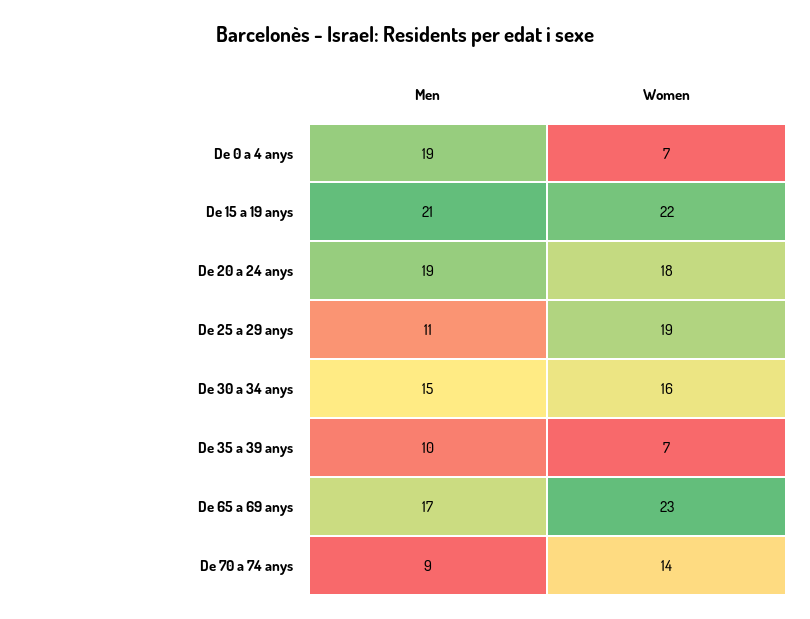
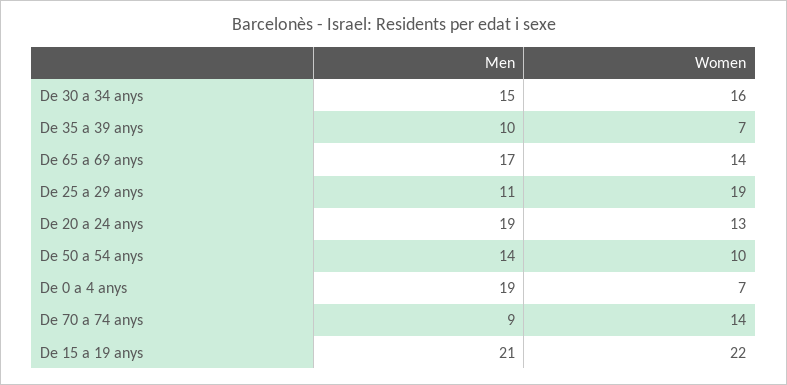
Women, De 20 a 24 anys: 18 -> 13
Women, De 65 a 69 anys: 23 -> 14
Men, De 50 a 54 anys: none -> 14
Women, De 50 a 54 anys: none -> 10

